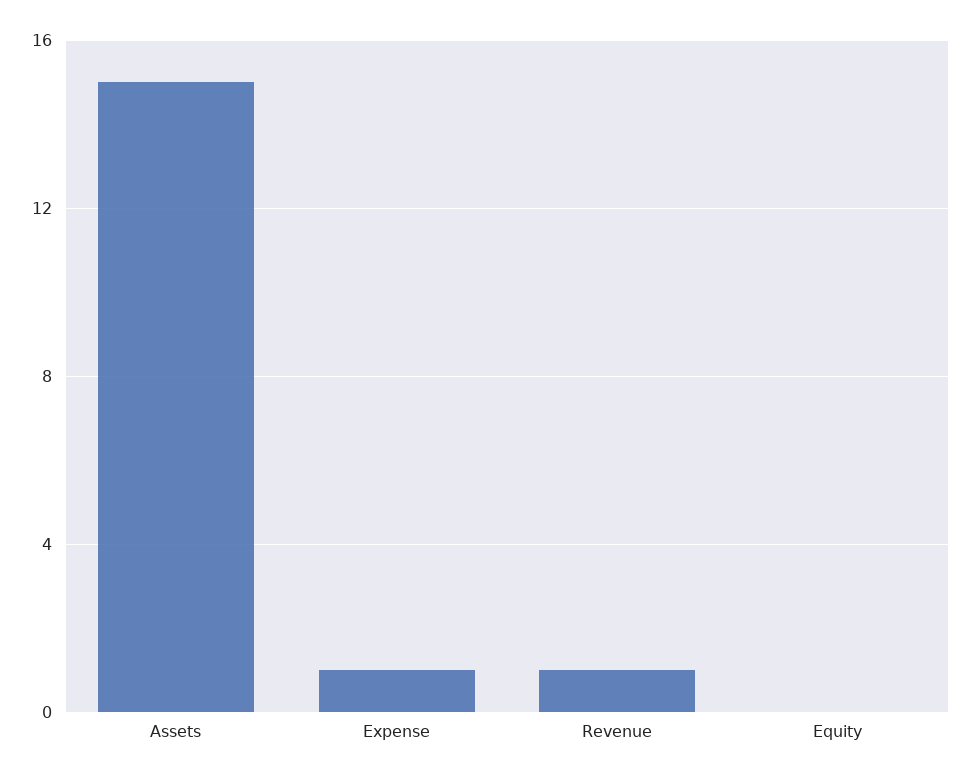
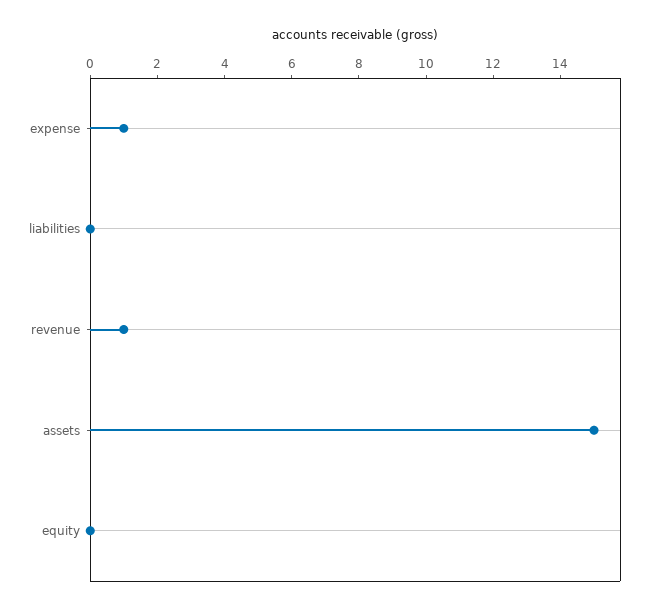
liabilities: none -> 0

